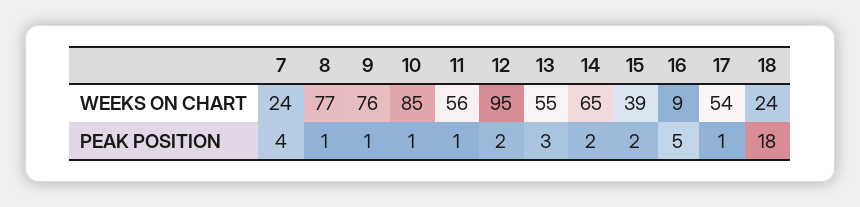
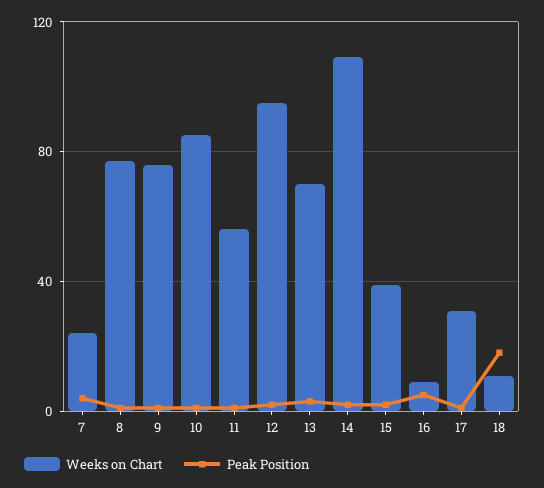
WEEKS ON CHART, 13: 55 -> 70
WEEKS ON CHART, 14: 65 -> 110
WEEKS ON CHART, 17: 54 -> 30
WEEKS ON CHART, 18: 24 -> 10

